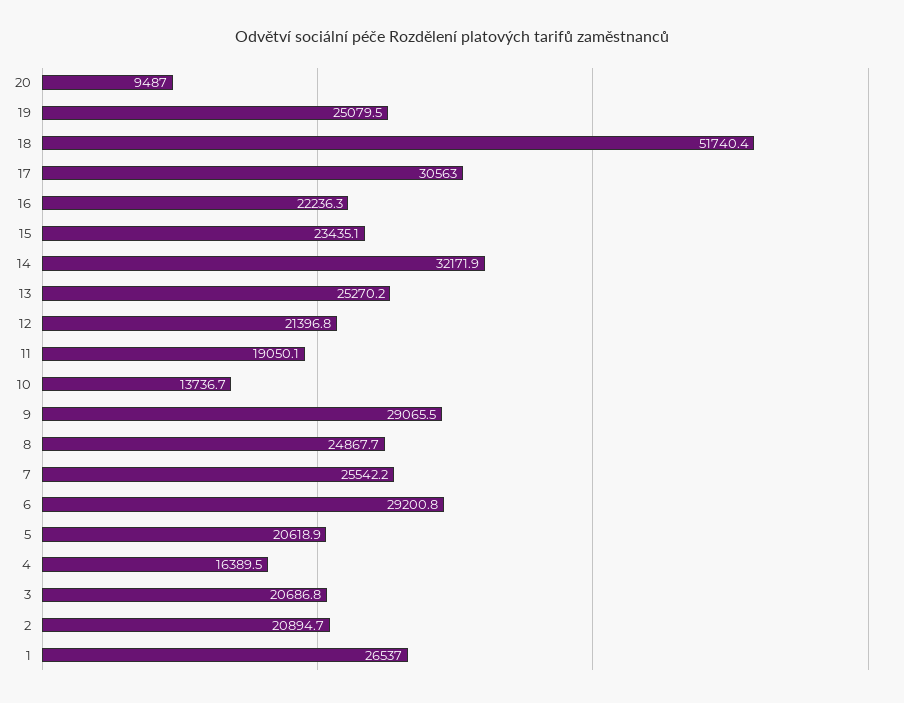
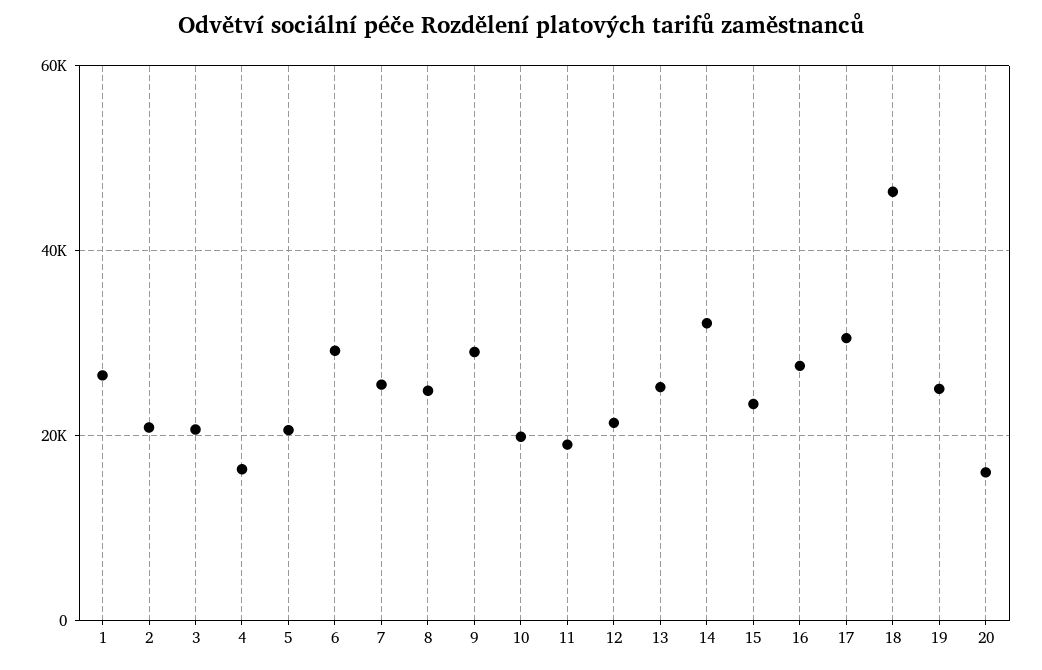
20: 9487 -> 16000
18: 51740.4 -> 46000
16: 22236.3 -> 28000
10: 13736.7 -> 20000

